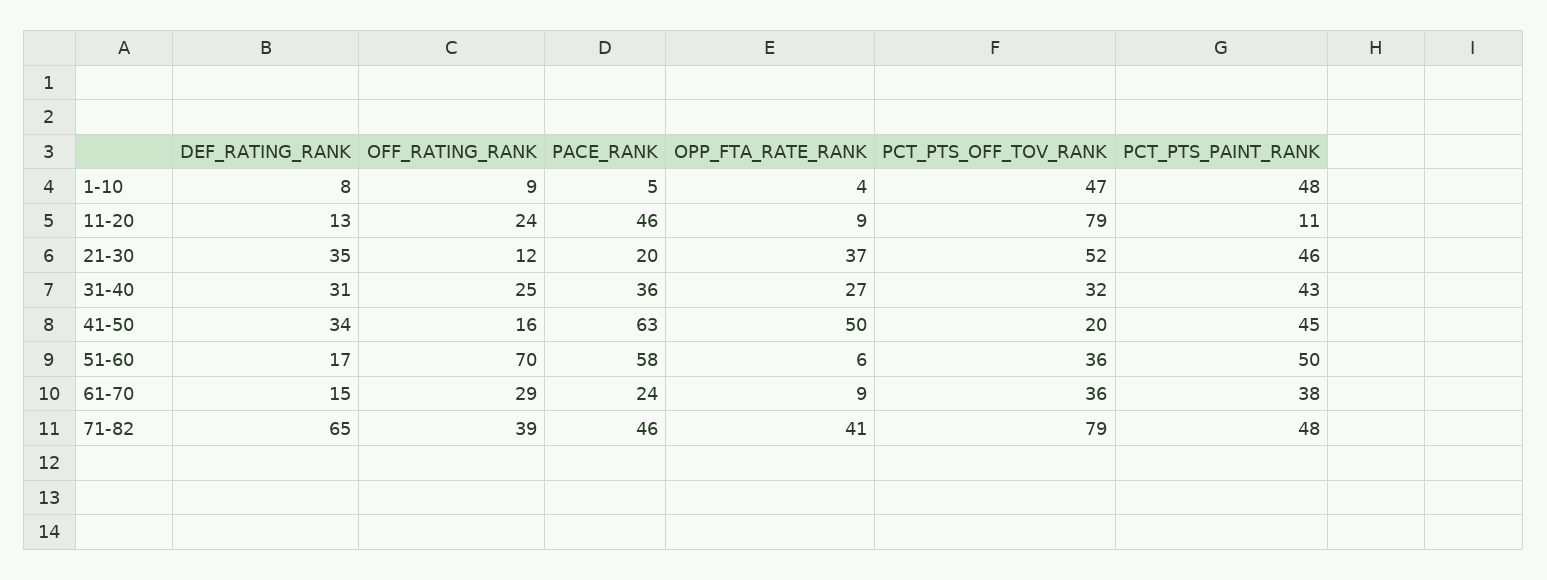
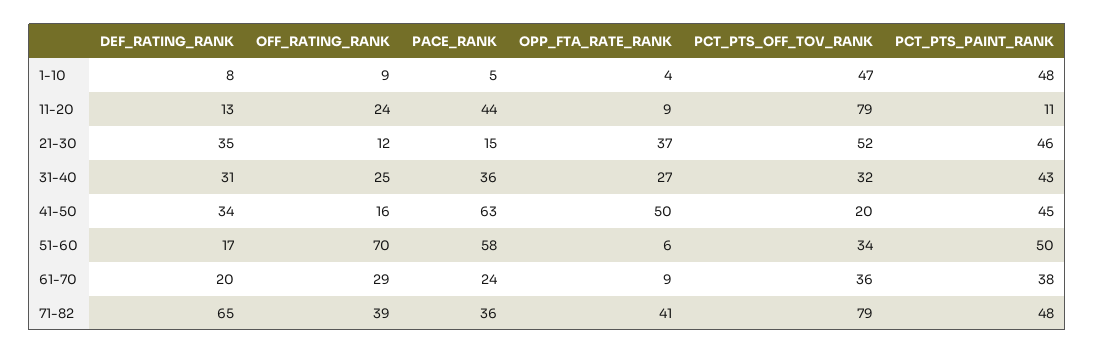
PACE_RANK, 11-20: 46 -> 44
PACE_RANK, 21-30: 20 -> 15
PCT_PTS_OFF_TOV_RANK, 51-60: 36 -> 34
DEF_RATING_RANK, 61-70: 15 -> 20
PACE_RANK, 71-82: 46 -> 36

